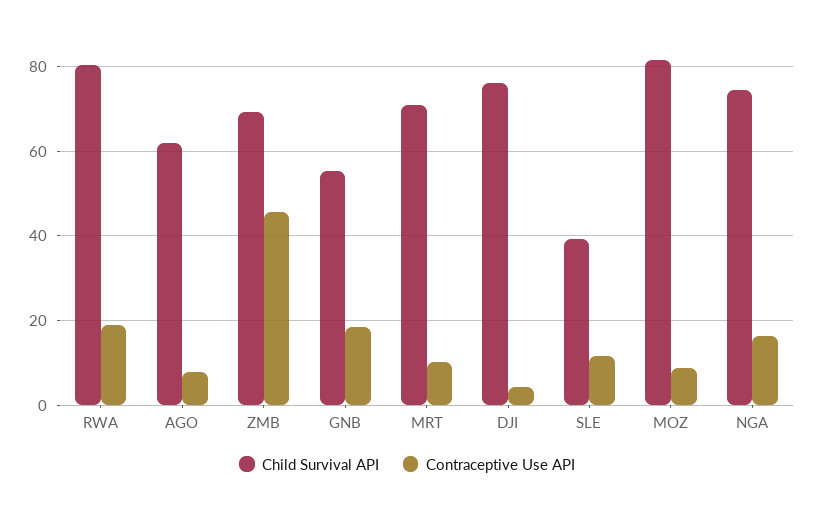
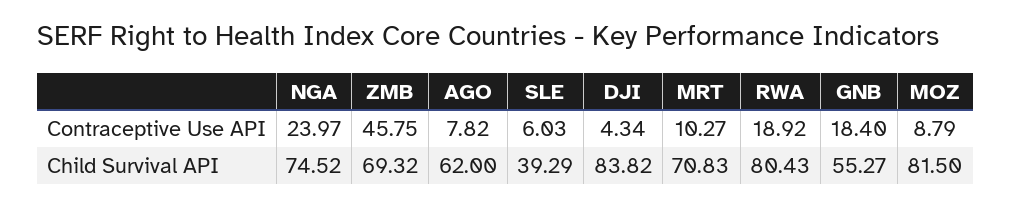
Child Survival API, DJI: 76 -> 83.82
Contraceptive Use API, SLE: 12 -> 6.03
Contraceptive Use API, NGA: 16 -> 23.97

